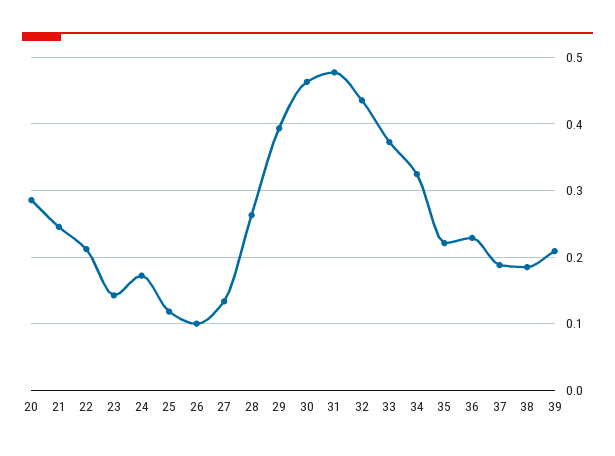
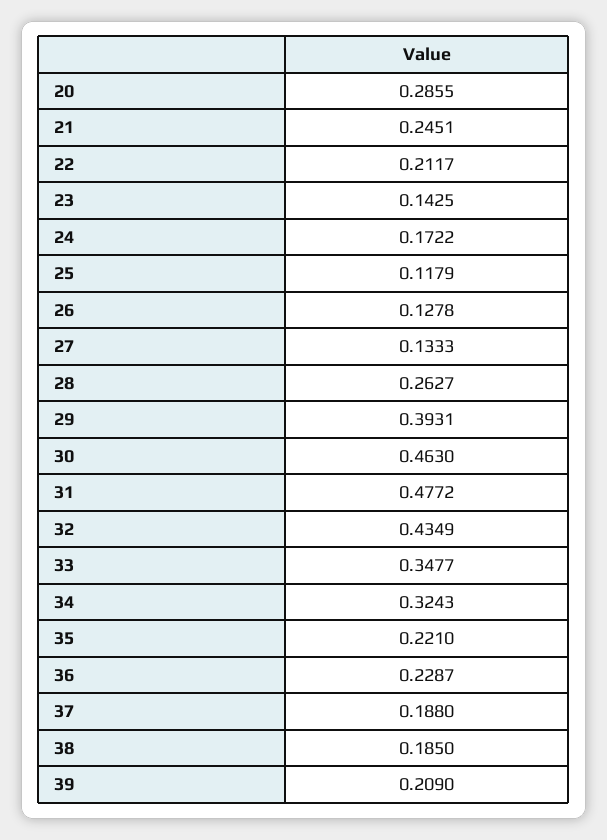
26: 0.1 -> 0.1278
33: 0.37 -> 0.3477

